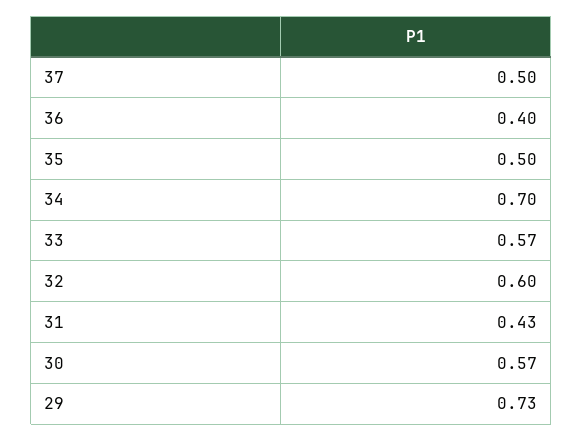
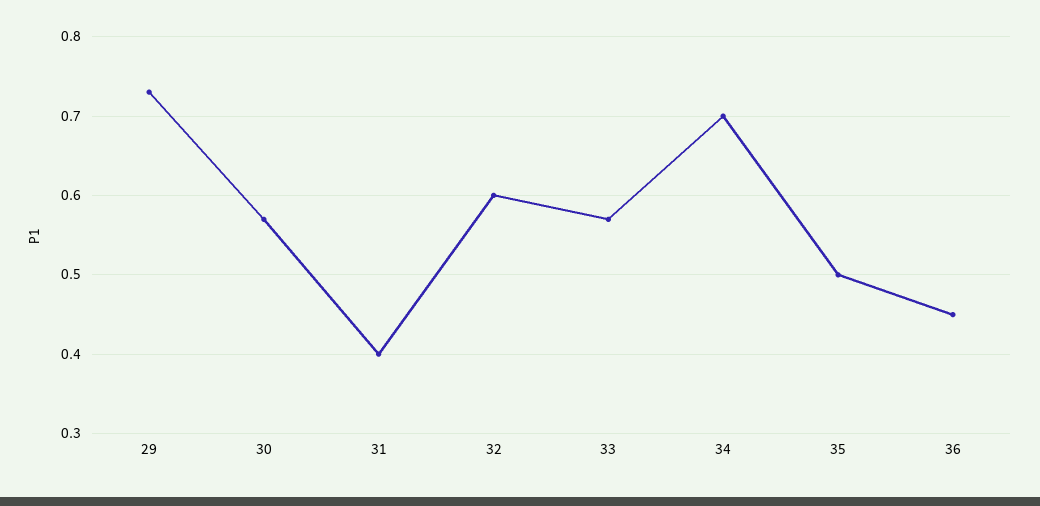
37: 0.5 -> none
36: 0.4 -> 0.45
31: 0.43 -> 0.4

